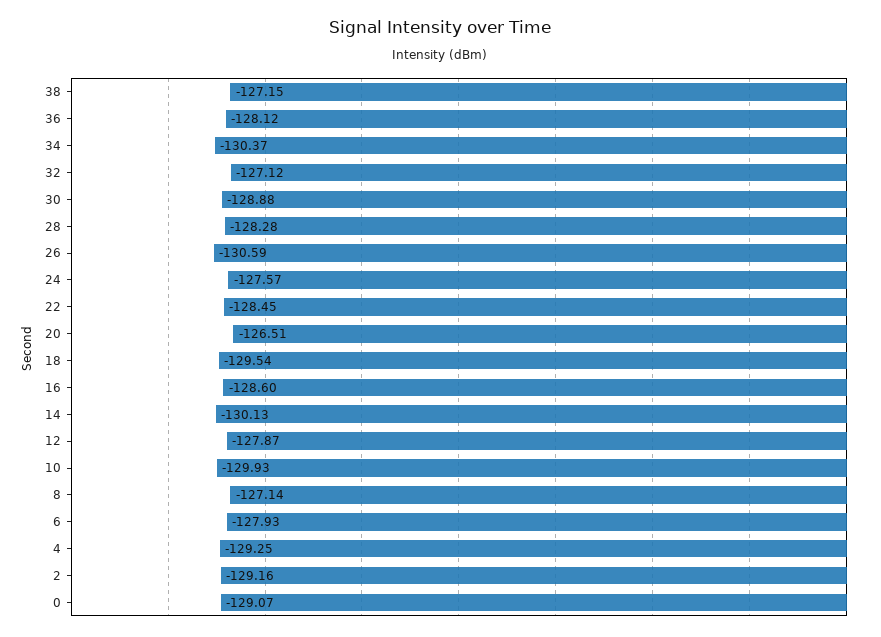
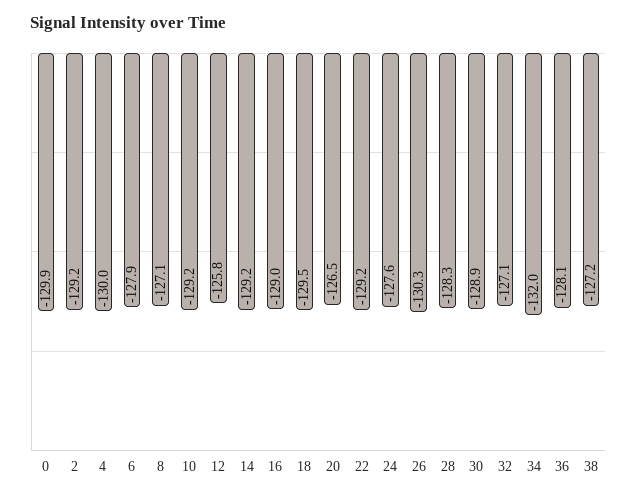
34: -130.37 -> -132
26: -130.59 -> -130.3
22: -128.45 -> -129.2
16: -128.6 -> -129
14: -130.13 -> -129.2
12: -127.87 -> -125.8
10: -129.93 -> -129.2
4: -129.25 -> -130
0: -129.07 -> -129.9

